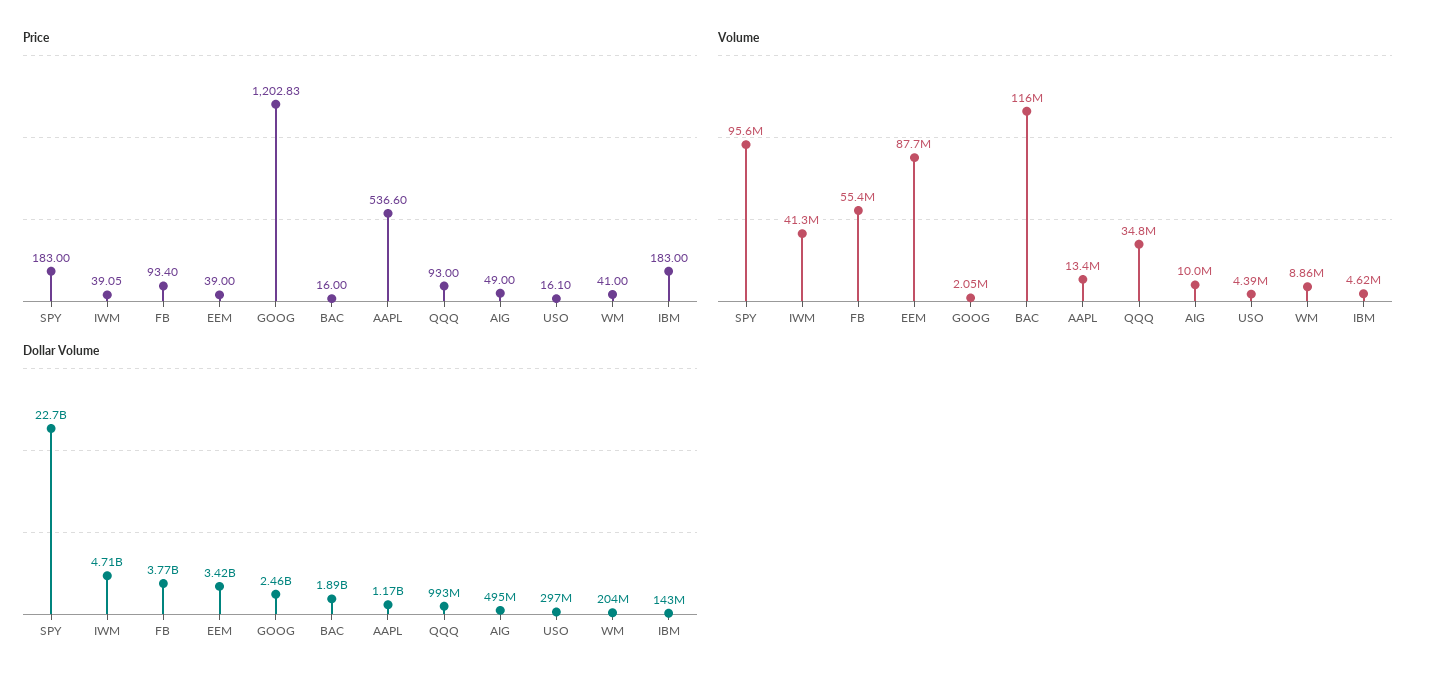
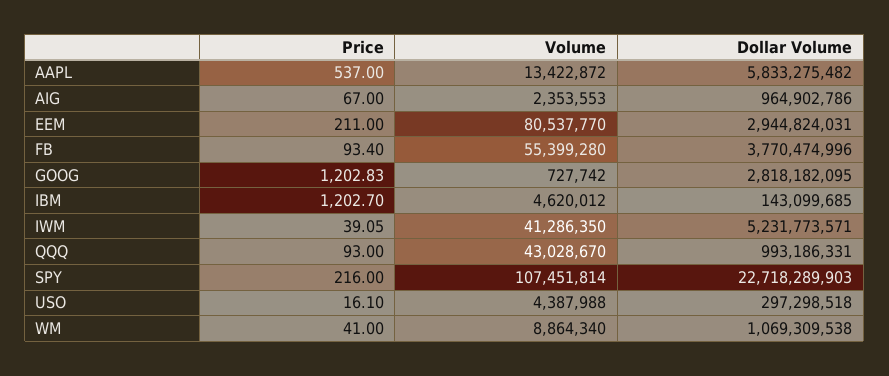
Price, SPY: 183 -> 216
Price, EEM: 39 -> 211
Price, BAC: 16 -> none
Price, AAPL: 536.6 -> 537
Price, AIG: 49 -> 67
Price, IBM: 183 -> 1202.7
Volume, SPY: 95600000 -> 107451814
Volume, EEM: 87700000 -> 80537770
Volume, GOOG: 2050000 -> 727742
Volume, BAC: 116000000 -> none
Volume, QQQ: 34800000 -> 43028670
Volume, AIG: 10000000 -> 2353553
Dollar Volume, IWM: 4710000000 -> 5231773571
Dollar Volume, EEM: 3420000000 -> 2944824031
Dollar Volume, GOOG: 2460000000 -> 2818182095
Dollar Volume, BAC: 1890000000 -> none
Dollar Volume, AAPL: 1170000000 -> 5833275482
Dollar Volume, AIG: 495000000 -> 964902786
Dollar Volume, WM: 204000000 -> 1069309538

